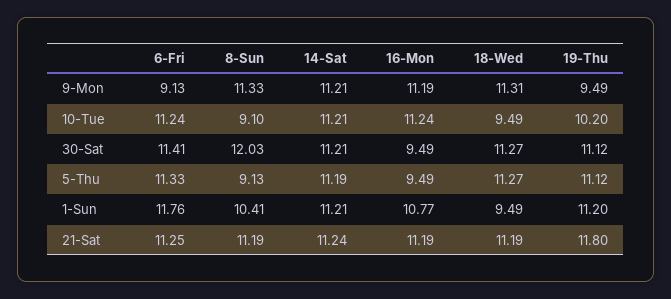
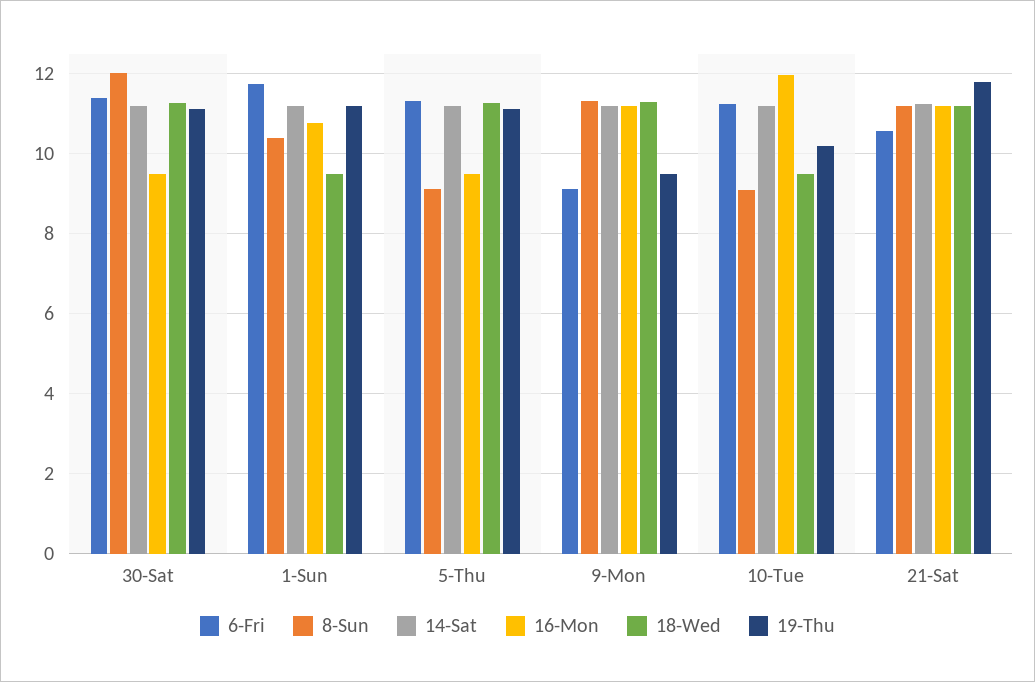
16-Mon, 10-Tue: 11.24 -> 12
6-Fri, 21-Sat: 11.25 -> 10.6

